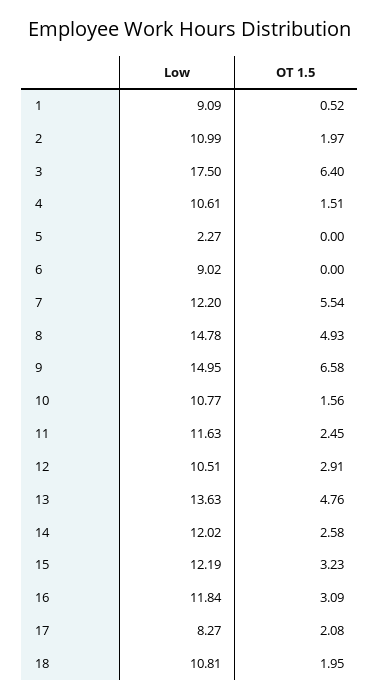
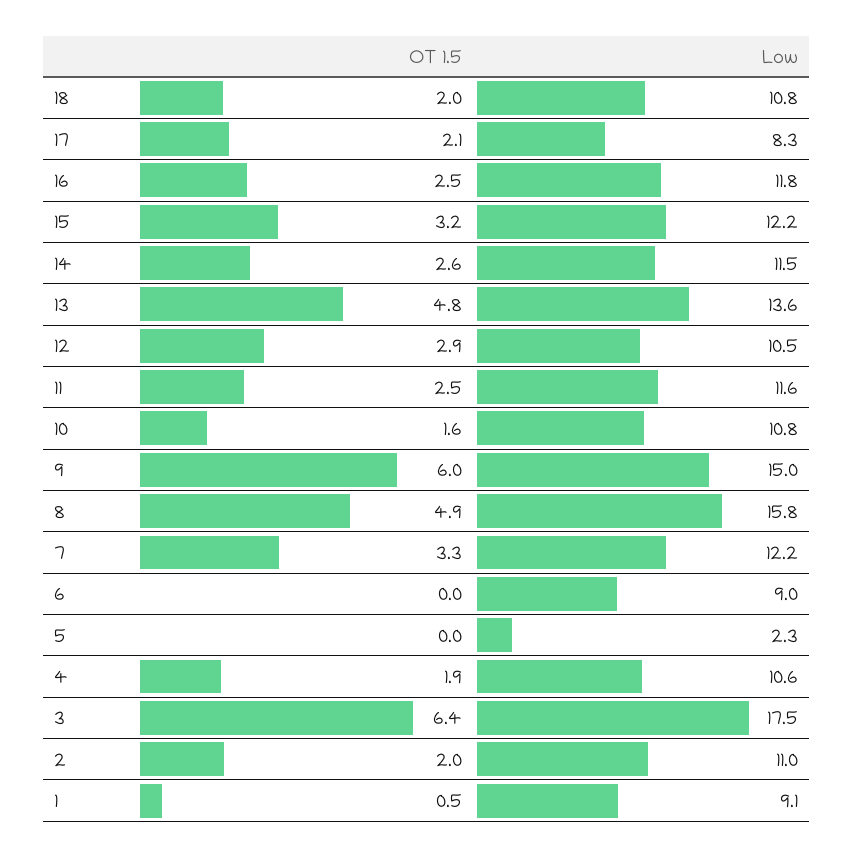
OT 1.5, 4: 1.51 -> 1.9
OT 1.5, 7: 5.54 -> 3.3
Low, 8: 14.78 -> 15.8
OT 1.5, 9: 6.58 -> 6
Low, 14: 12.02 -> 11.5
OT 1.5, 16: 3.09 -> 2.5

